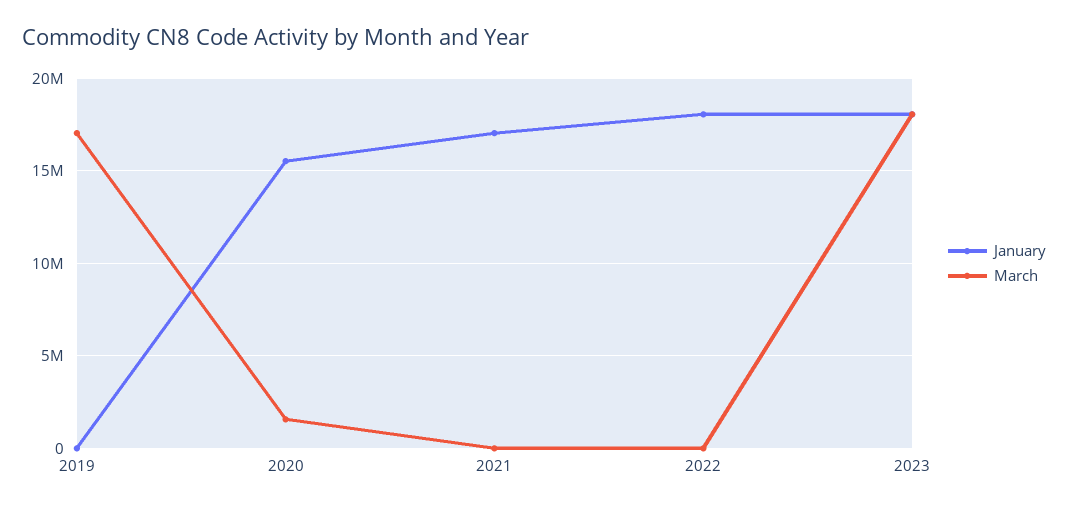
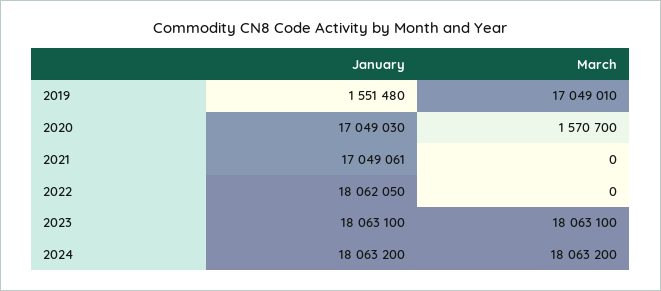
January, 2019: 0 -> 1551480
January, 2020: 15500000 -> 17049030
January, 2024: none -> 18063200
March, 2024: none -> 18063200

